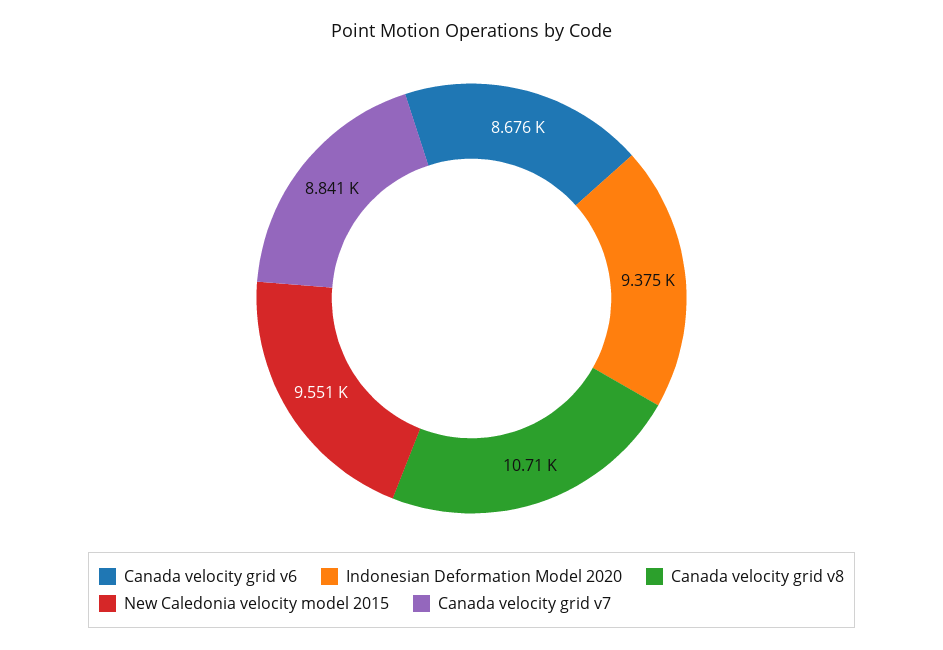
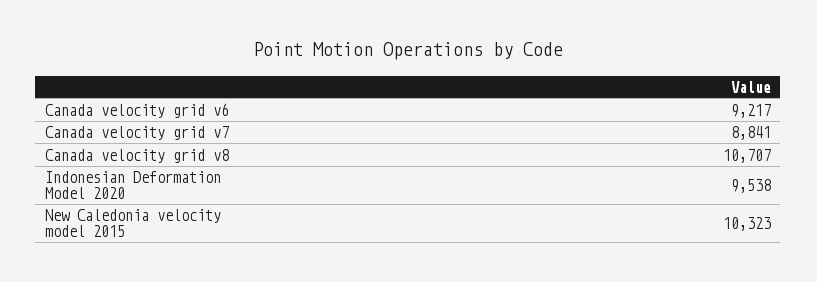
Canada velocity grid v6: 8676 -> 9217
Indonesian Deformation Model 2020: 9375 -> 9538
New Caledonia velocity model 2015: 9551 -> 10323

